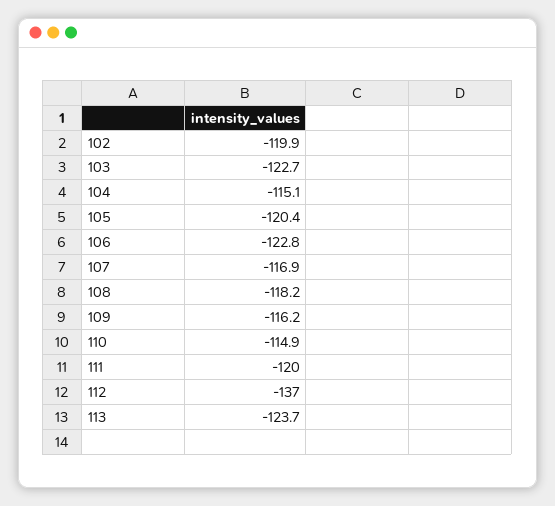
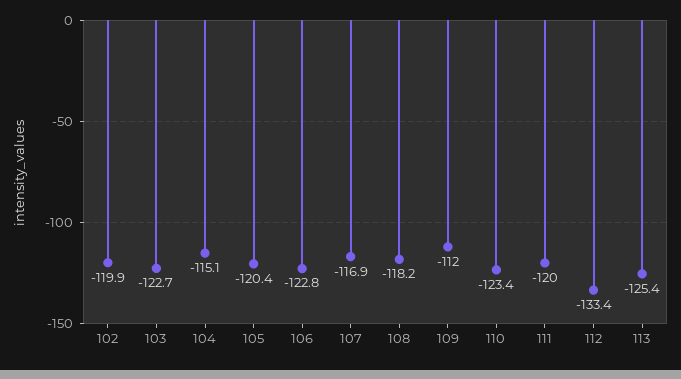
109: -116.2 -> -112
110: -114.9 -> -123.4
112: -137 -> -133.4
113: -123.7 -> -125.4

